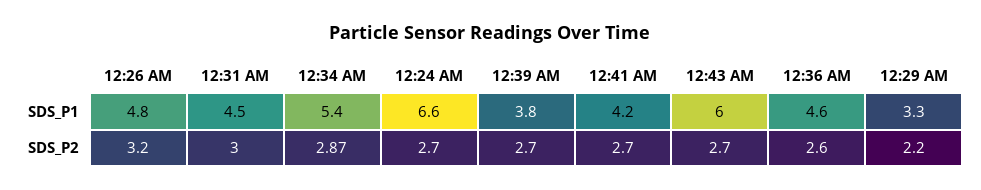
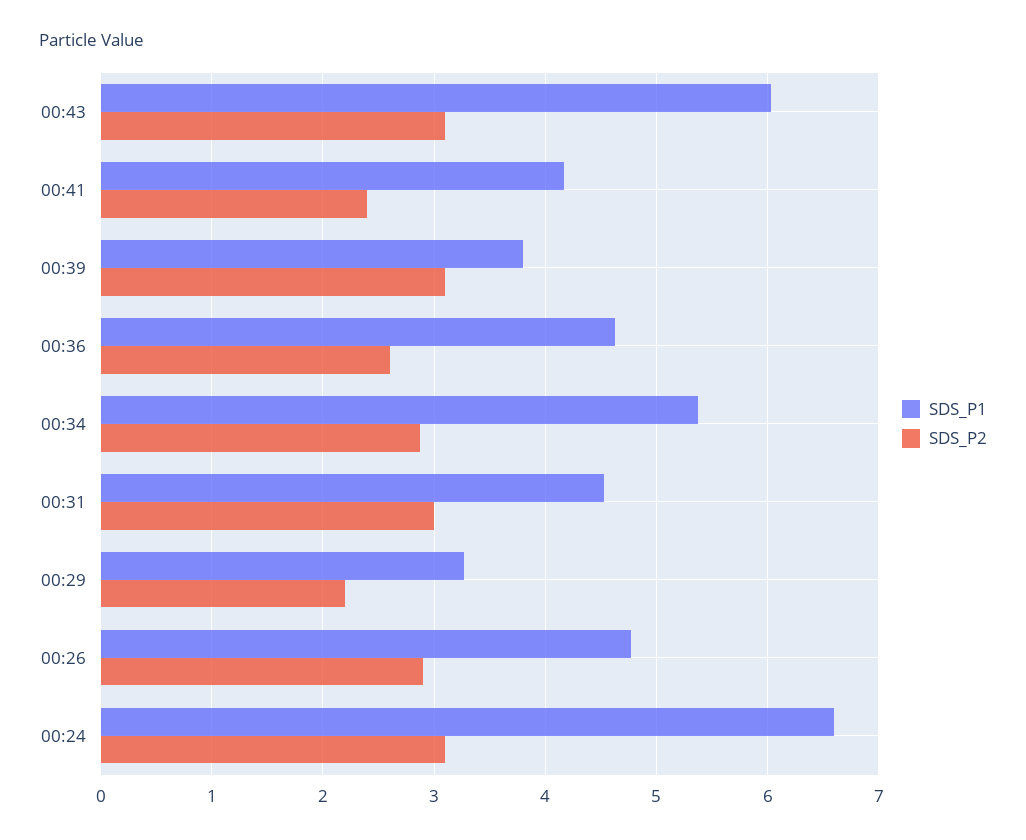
SDS_P2, 12:26 AM: 3.2 -> 2.9
SDS_P2, 12:24 AM: 2.7 -> 3.1
SDS_P2, 12:39 AM: 2.7 -> 3.1
SDS_P2, 12:41 AM: 2.7 -> 2.4
SDS_P2, 12:43 AM: 2.7 -> 3.1

